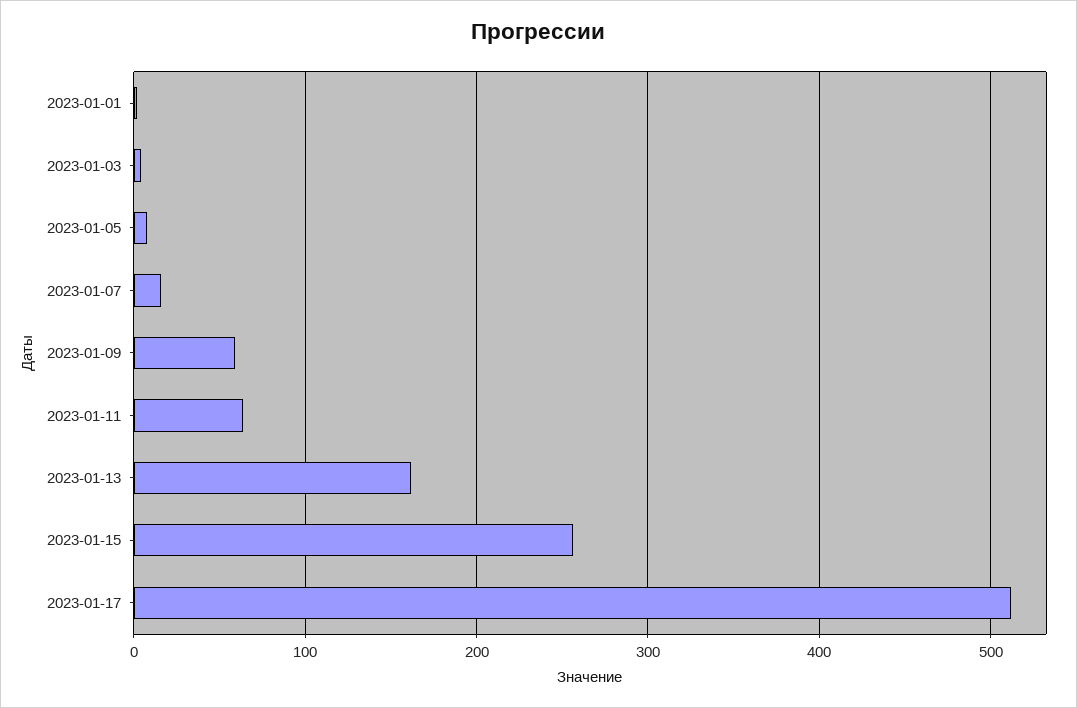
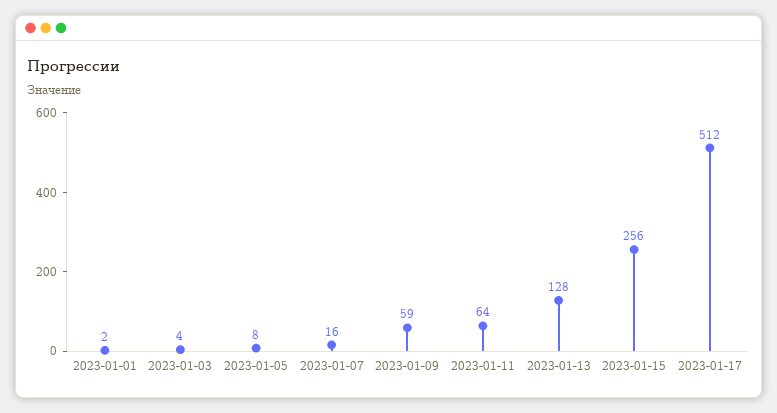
2023-01-13: 160 -> 128

